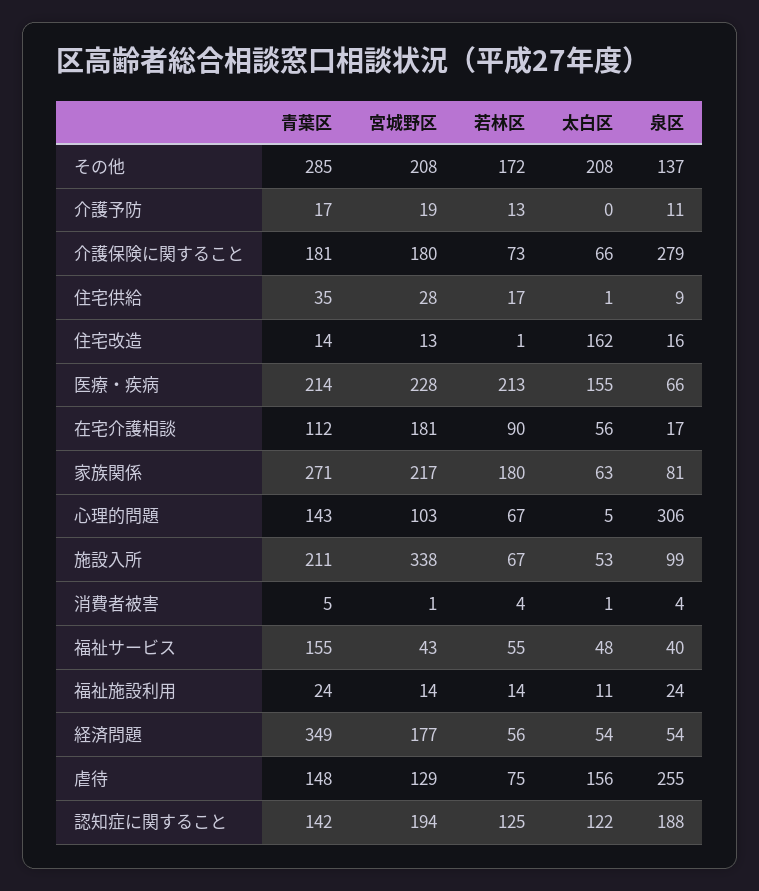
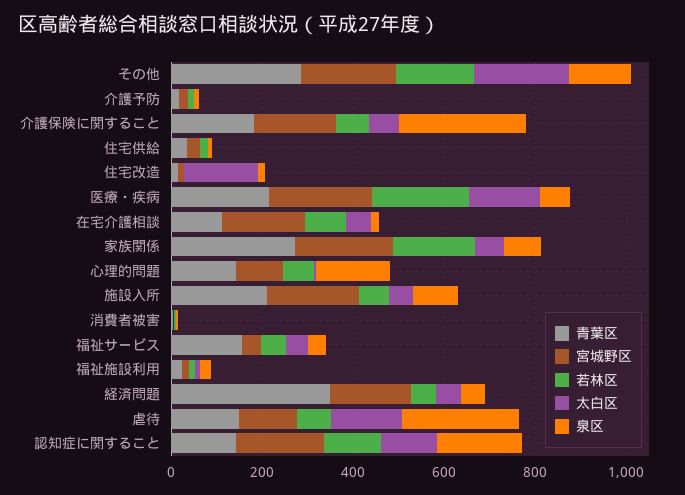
泉区, 心理的問題: 306 -> 150
宮城野区, 施設入所: 338 -> 200

